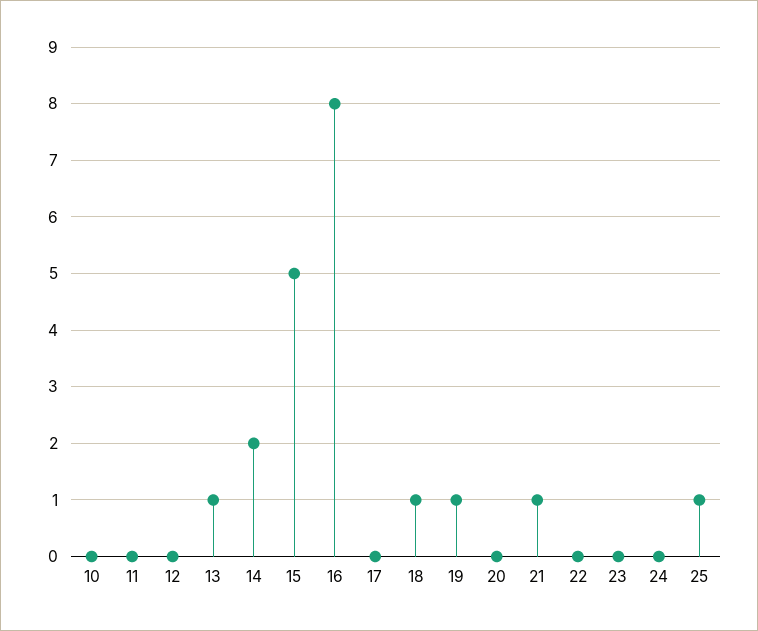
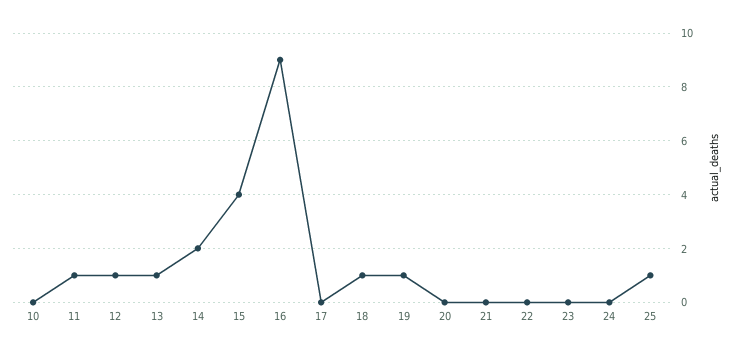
11: 0 -> 1
12: 0 -> 1
15: 5 -> 4
16: 8 -> 9
21: 1 -> 0

